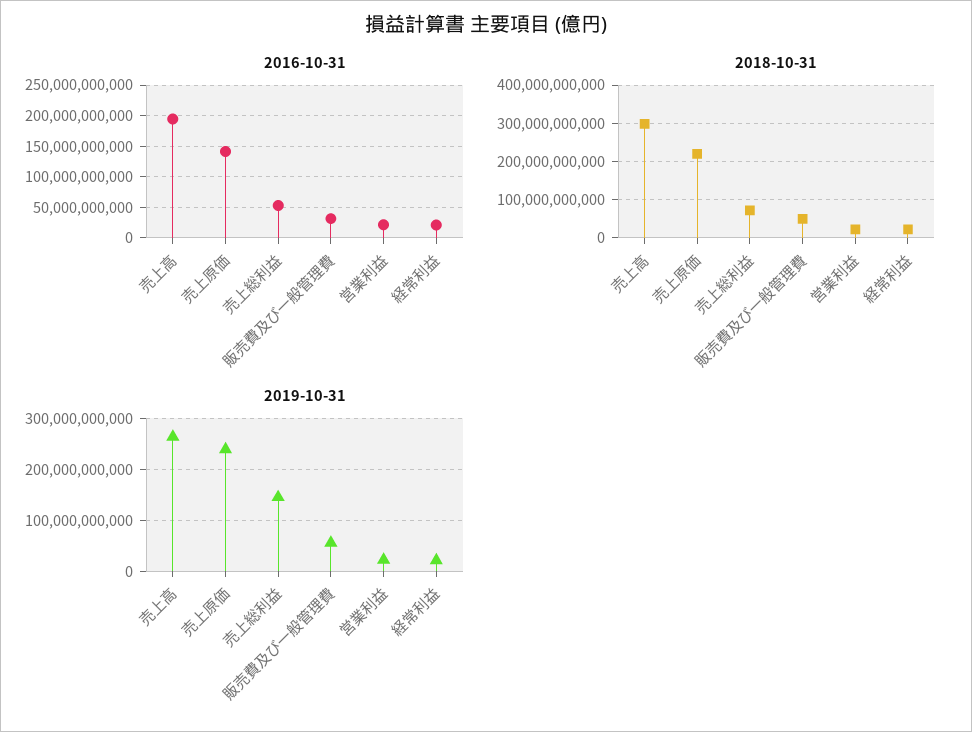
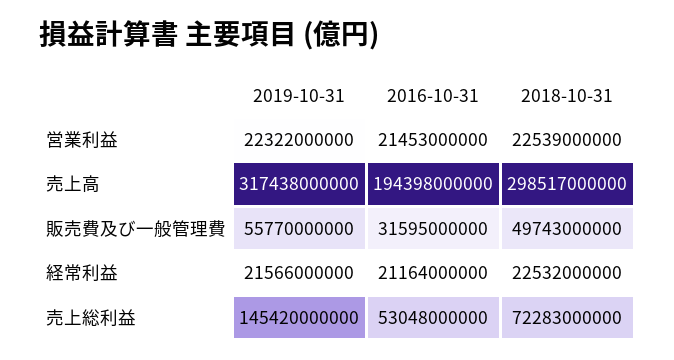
2016-10-31, 売上原価: 140000000000 -> none
2018-10-31, 売上原価: 220000000000 -> none
2019-10-31, 売上高: 260000000000 -> 317438000000
2019-10-31, 売上原価: 240000000000 -> none

